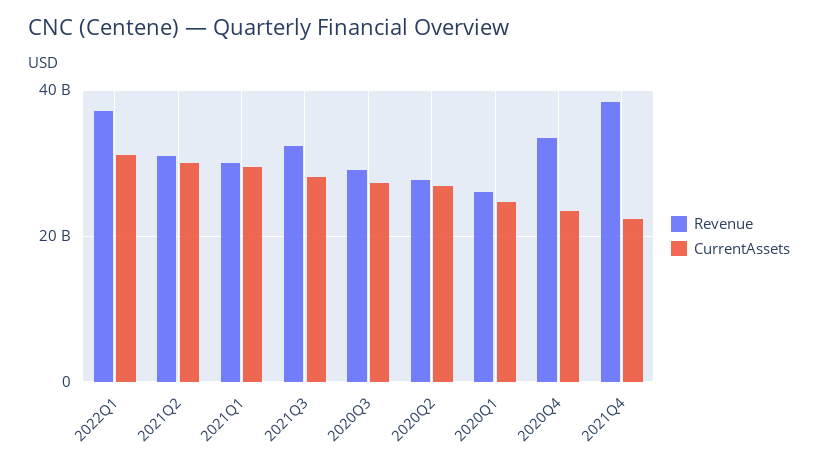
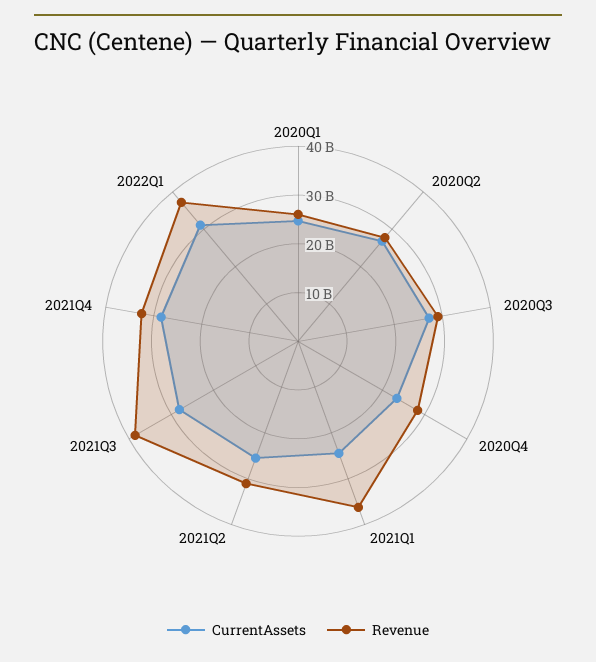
CurrentAssets, 2021Q2: 30000000000 -> 26000000000
Revenue, 2021Q1: 30000000000 -> 36000000000
CurrentAssets, 2021Q1: 30000000000 -> 24000000000
Revenue, 2021Q3: 32000000000 -> 38000000000
Revenue, 2020Q4: 34000000000 -> 28000000000
Revenue, 2021Q4: 38000000000 -> 32000000000
CurrentAssets, 2021Q4: 22000000000 -> 28000000000

